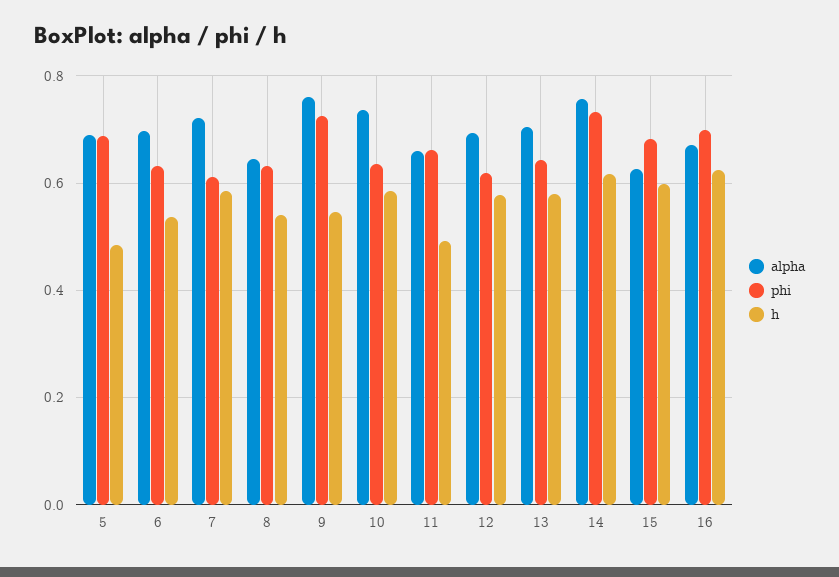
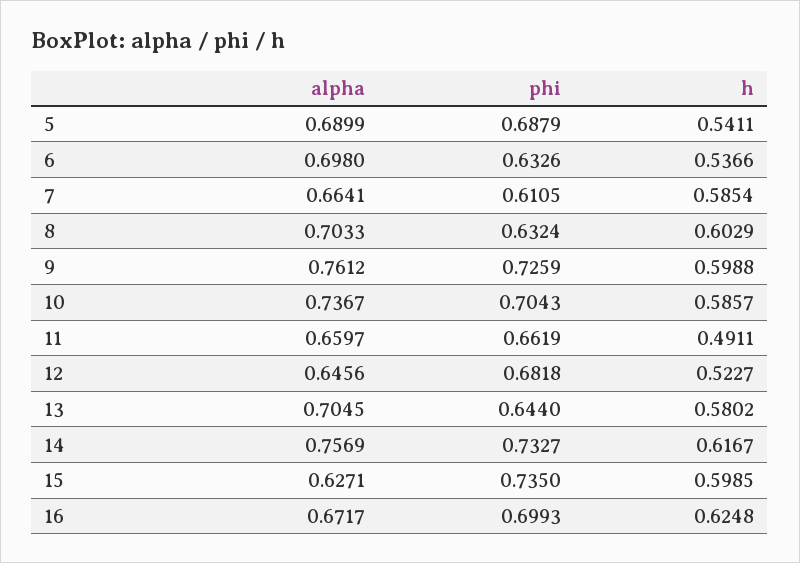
h, 5: 0.48 -> 0.5411
alpha, 7: 0.72 -> 0.6641
alpha, 8: 0.64 -> 0.7033
h, 8: 0.54 -> 0.6029
h, 9: 0.54 -> 0.5988
phi, 10: 0.64 -> 0.7043
alpha, 12: 0.7 -> 0.6456
phi, 12: 0.62 -> 0.6818
h, 12: 0.58 -> 0.5227
phi, 15: 0.68 -> 0.735

